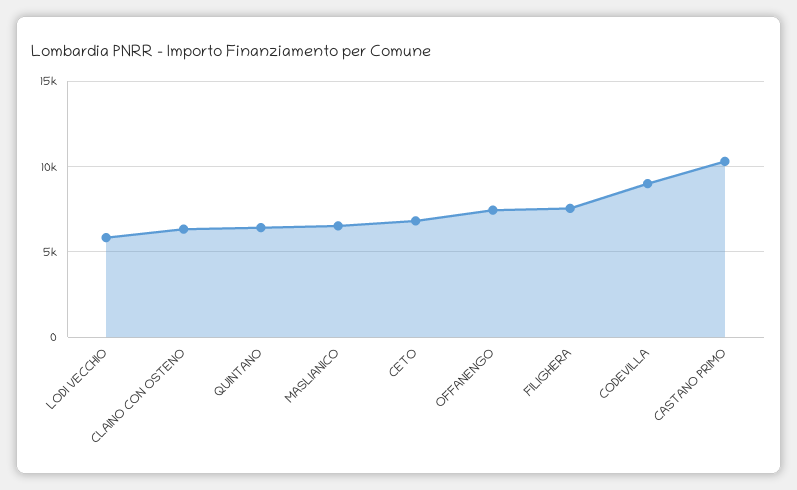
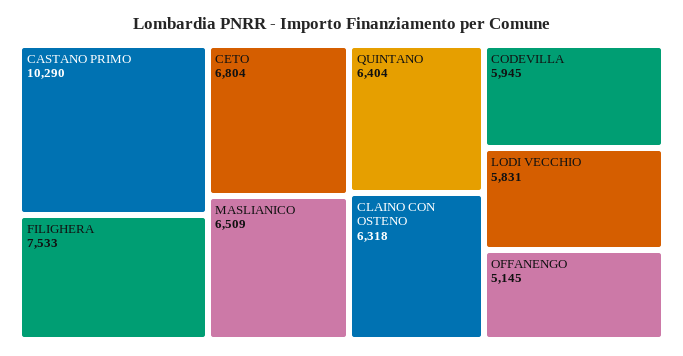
OFFANENGO: 7500 -> 5145
CODEVILLA: 9000 -> 5945

